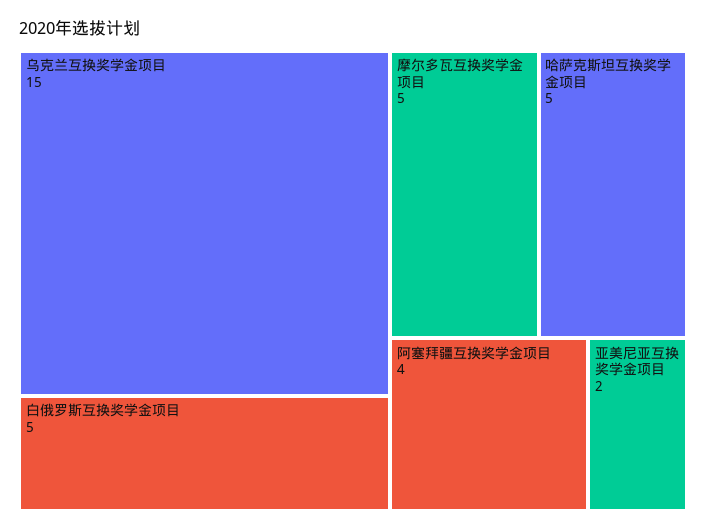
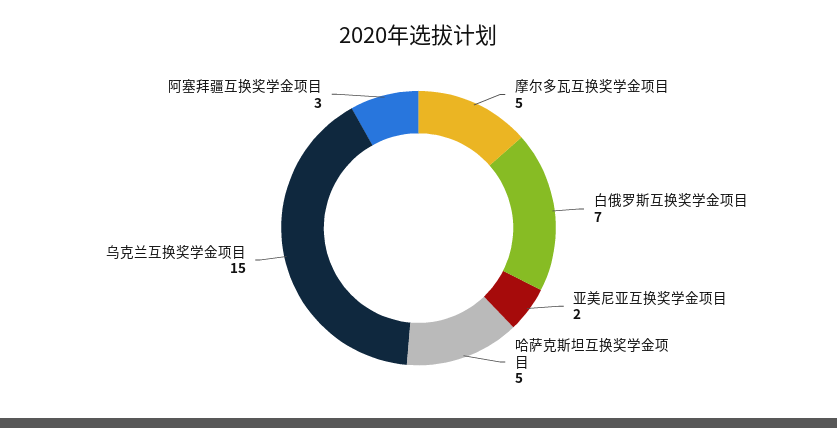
白俄罗斯互换奖学金项目: 5 -> 7
阿塞拜疆互换奖学金项目: 4 -> 3

